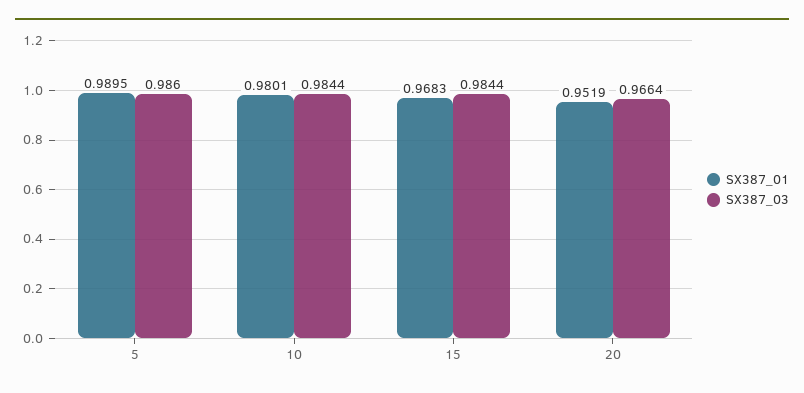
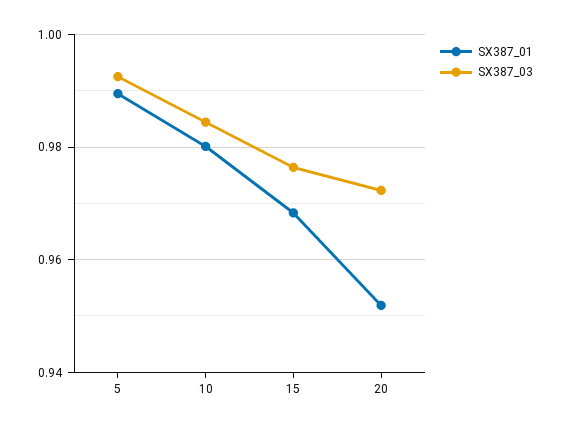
SX387_03, 5: 0.986 -> 0.992
SX387_03, 15: 0.9844 -> 0.976
SX387_03, 20: 0.9664 -> 0.972

